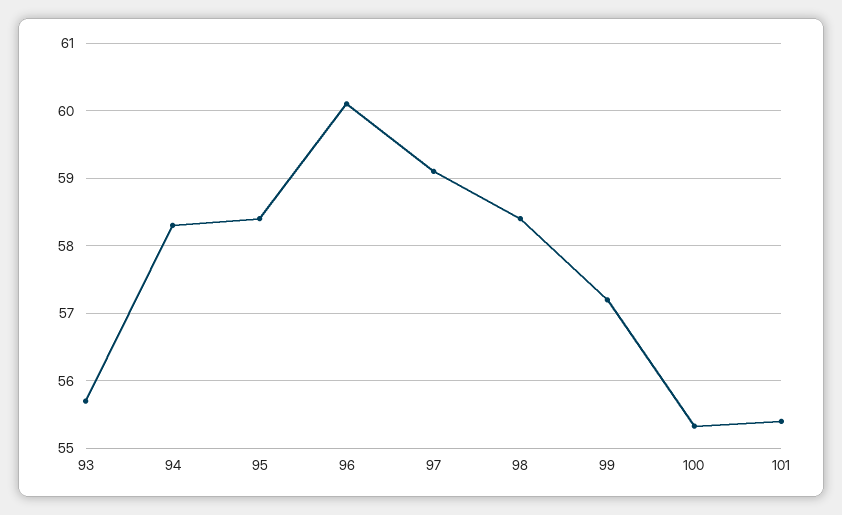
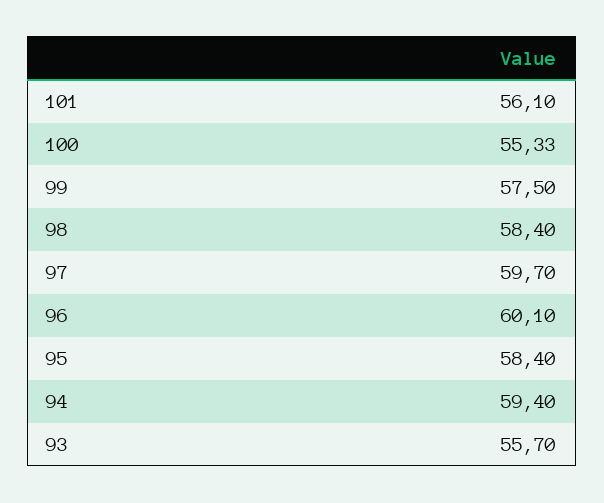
94: 58.3 -> 59.4
97: 59.1 -> 59.7
99: 57.2 -> 57.5
101: 55.4 -> 56.1

